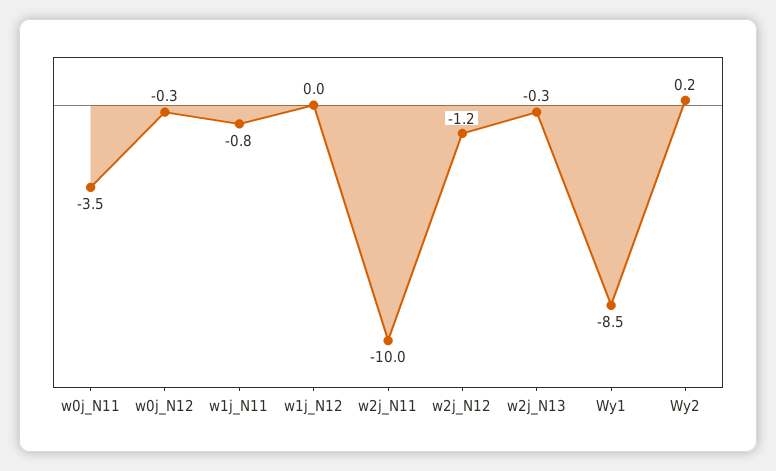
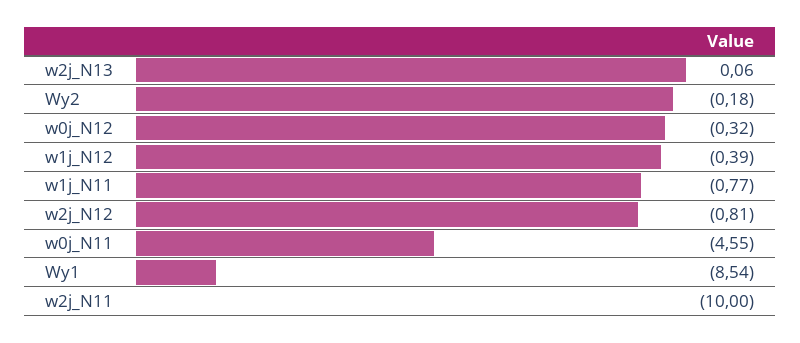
w0j_N11: -3.5 -> -4.55
w1j_N12: 0 -> -0.39
w2j_N12: -1.2 -> -0.81
w2j_N13: -0.3 -> 0.06
Wy2: 0.2 -> -0.18

